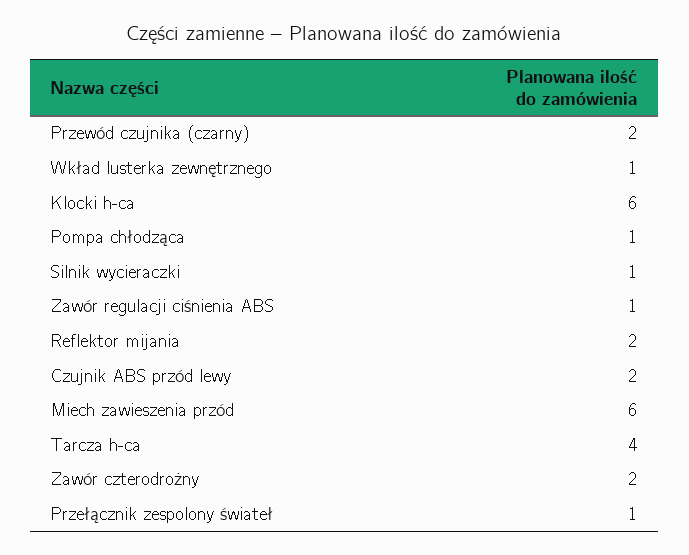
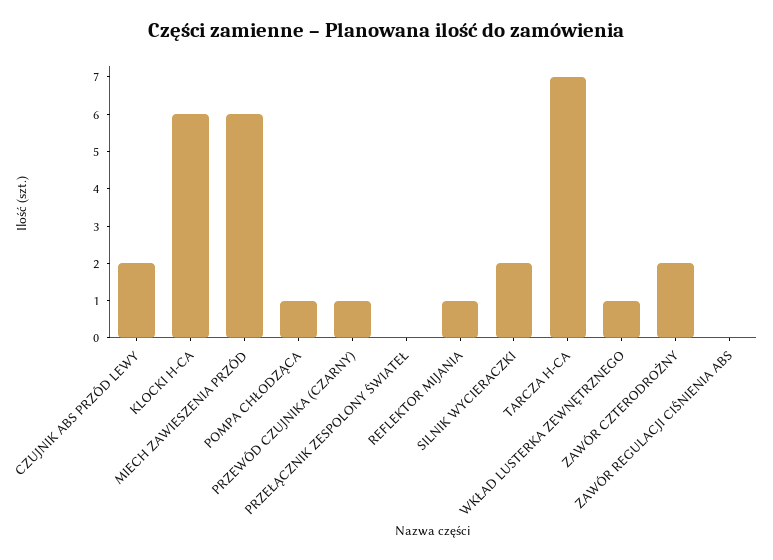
Przewód czujnika (czarny): 2 -> 1
Silnik wycieraczki: 1 -> 2
Zawór regulacji ciśnienia ABS: 1 -> 0
Reflektor mijania: 2 -> 1
Tarcza h-ca: 4 -> 7
Przełącznik zespolony świateł: 1 -> 0

